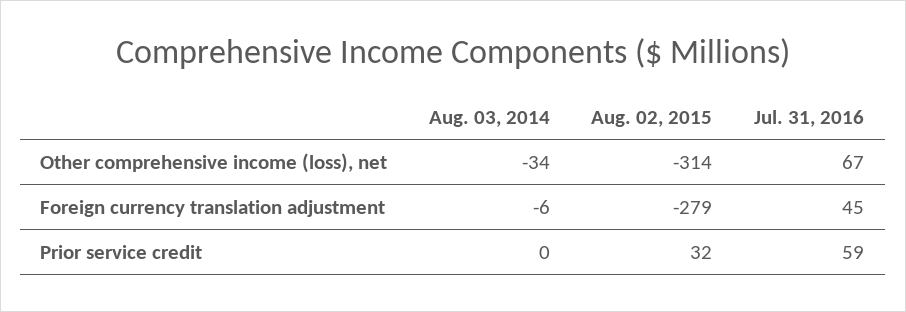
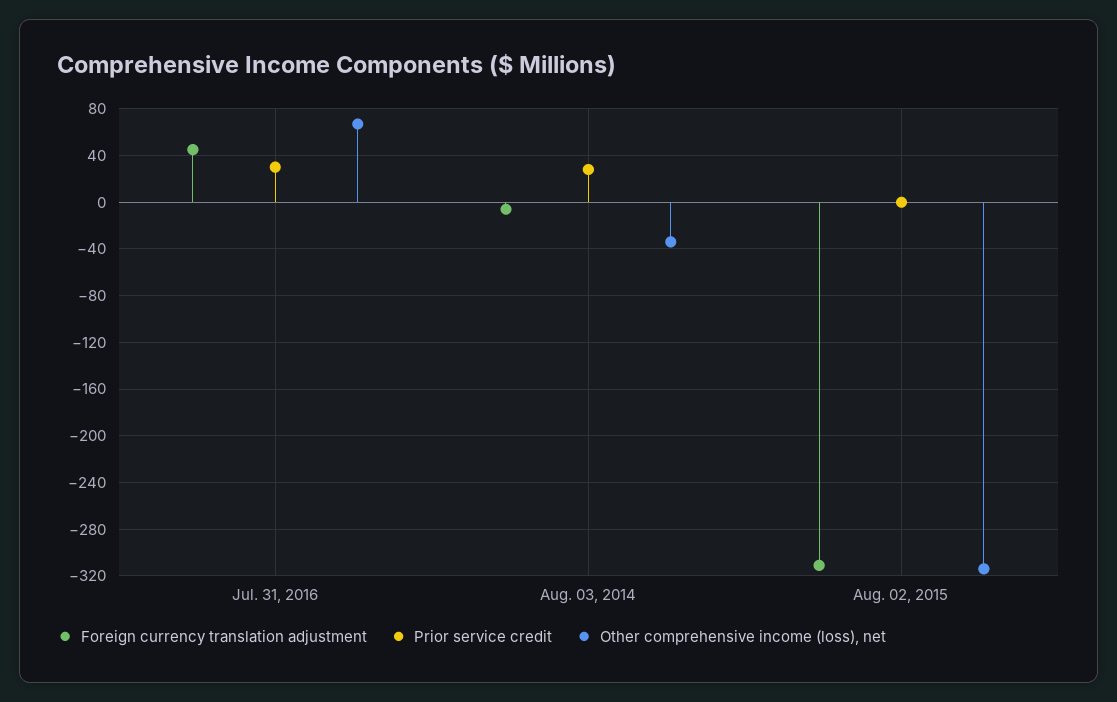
Foreign currency translation adjustment, Aug. 02, 2015: -279 -> -310
Prior service credit, Aug. 03, 2014: 0 -> 30
Prior service credit, Aug. 02, 2015: 32 -> 0
Prior service credit, Jul. 31, 2016: 59 -> 30

